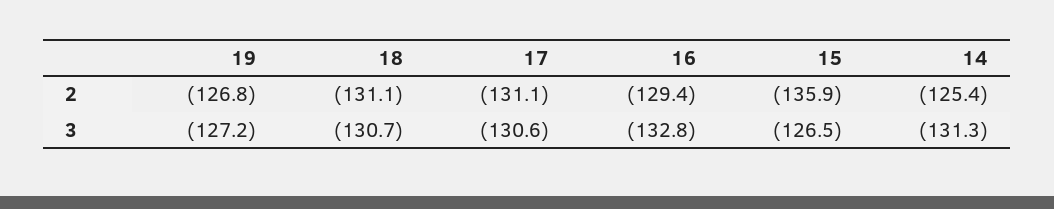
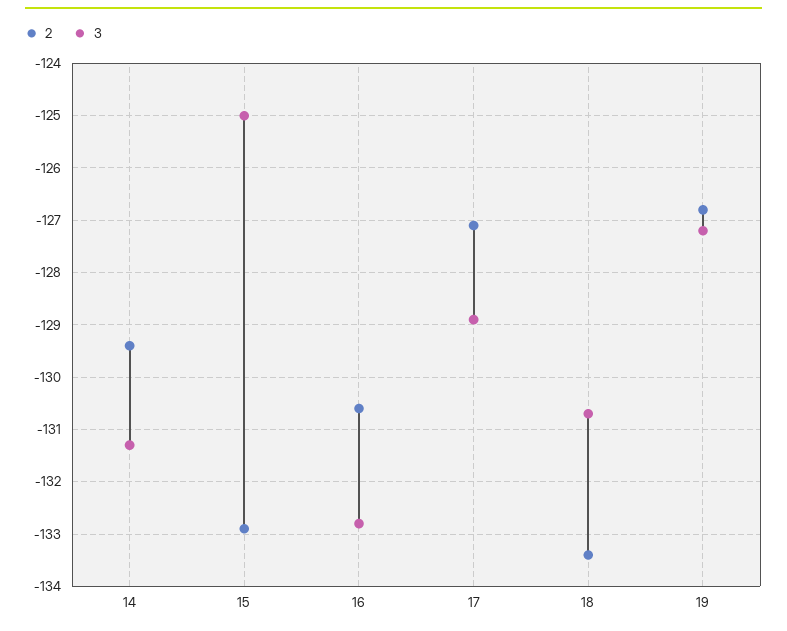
2, 18: -131.1 -> -133.5
2, 17: -131.1 -> -127
2, 16: -129.4 -> -130.5
2, 15: -135.9 -> -133
2, 14: -125.4 -> -129.5
3, 17: -130.6 -> -129
3, 15: -126.5 -> -125

